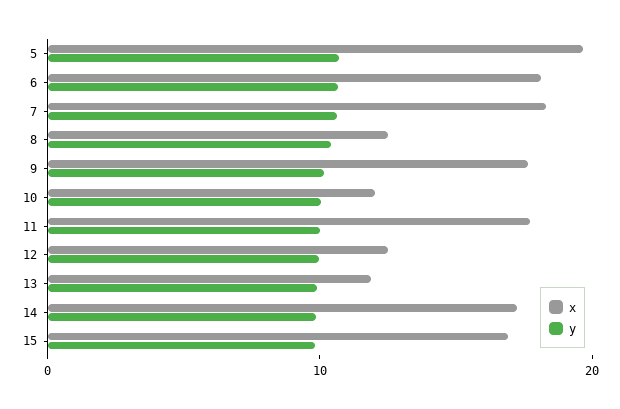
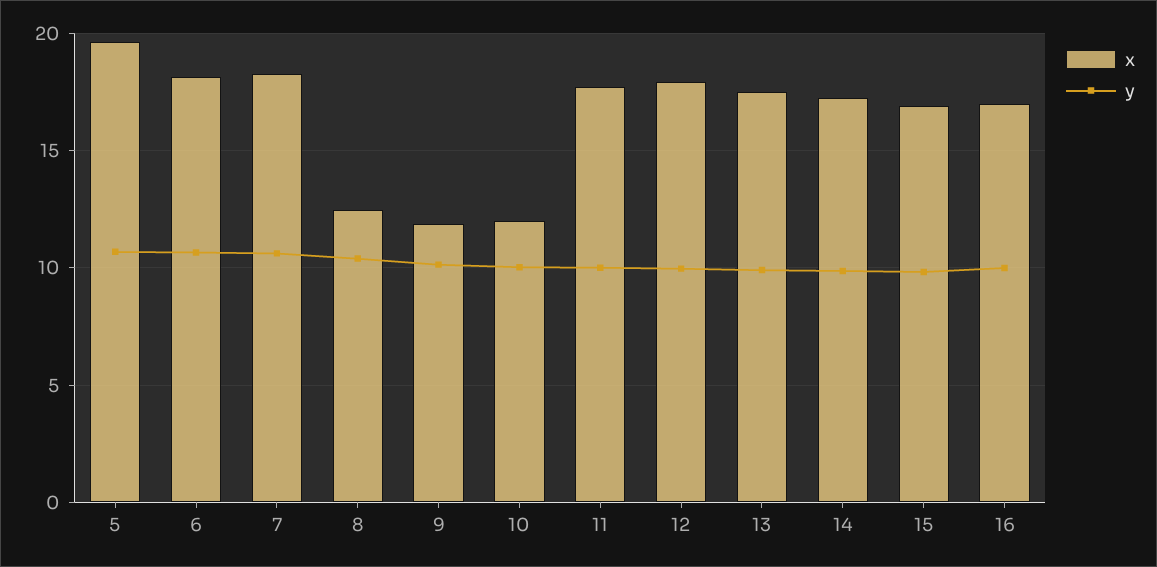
x, 9: 18 -> 12
x, 12: 12 -> 18
x, 13: 12 -> 17.5
x, 16: none -> 17
y, 16: none -> 10

